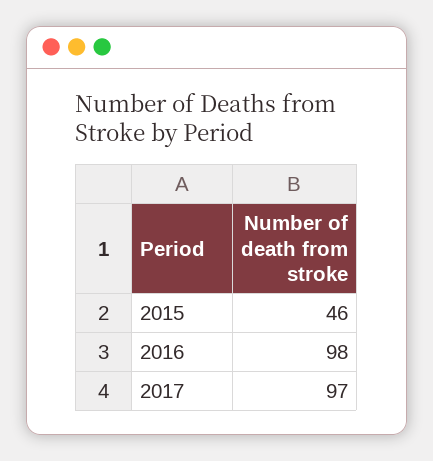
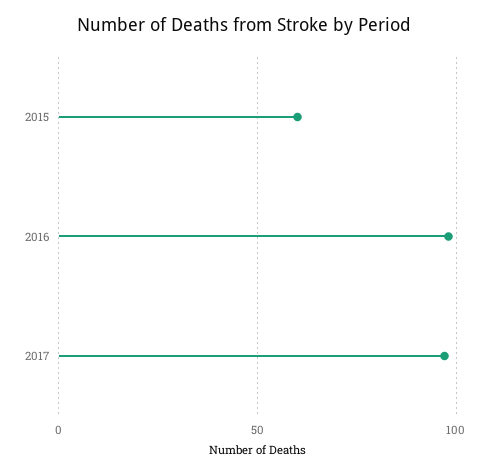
2015: 46 -> 60

